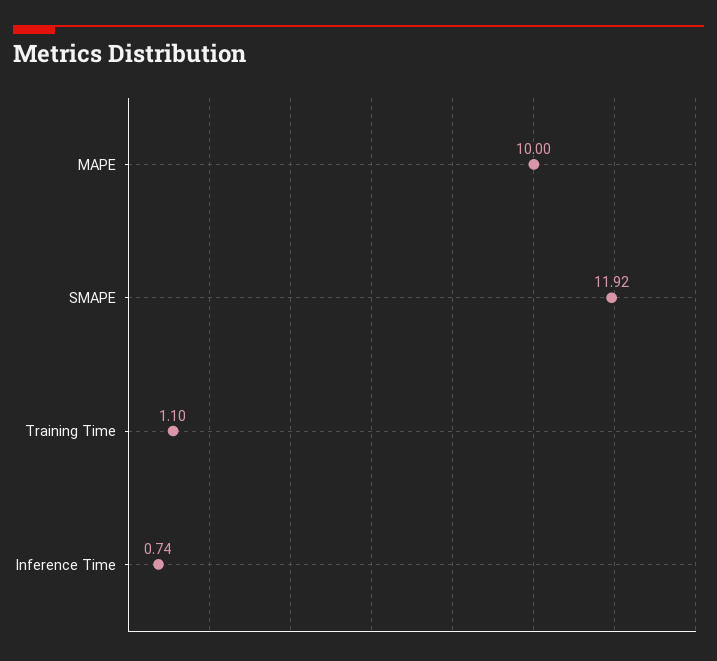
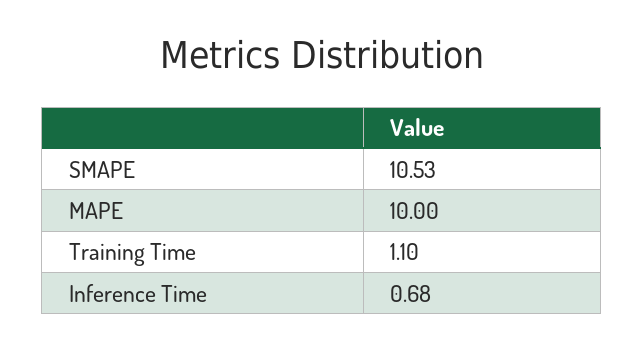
SMAPE: 11.92 -> 10.53
Inference Time: 0.74 -> 0.68

